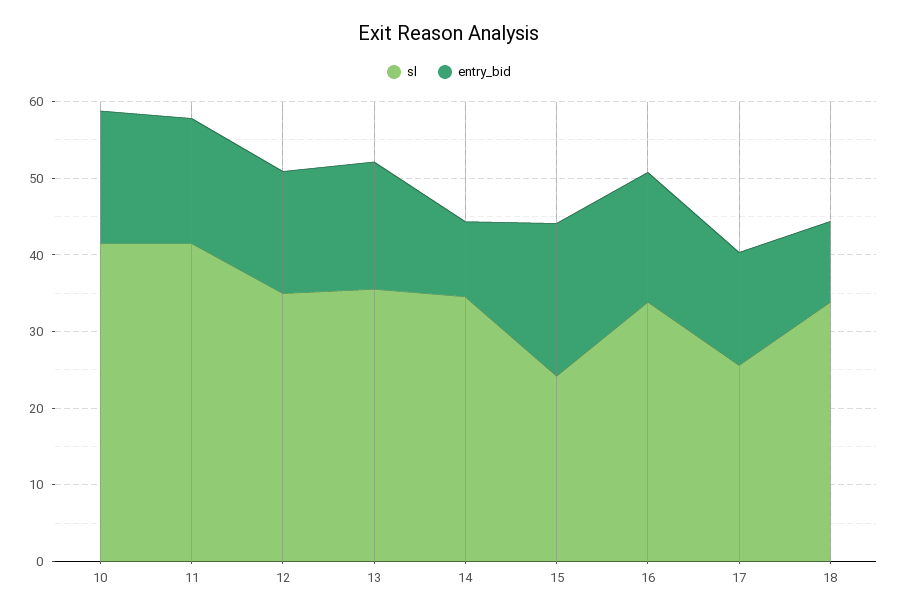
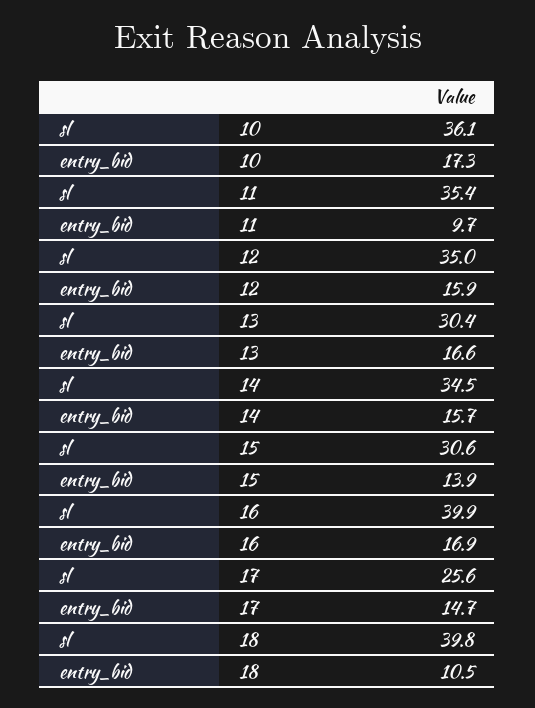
sl, 10: 42 -> 36.1
sl, 11: 42 -> 35.4
entry_bid, 11: 16 -> 9.7
sl, 13: 36 -> 30.4
entry_bid, 14: 10 -> 15.7
sl, 15: 24 -> 30.6
entry_bid, 15: 20 -> 13.9
sl, 16: 34 -> 39.9
sl, 18: 34 -> 39.8

